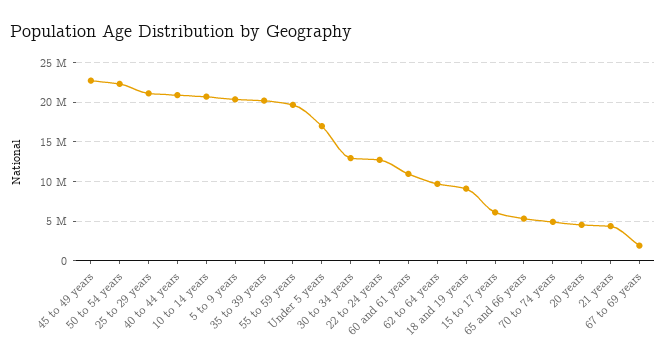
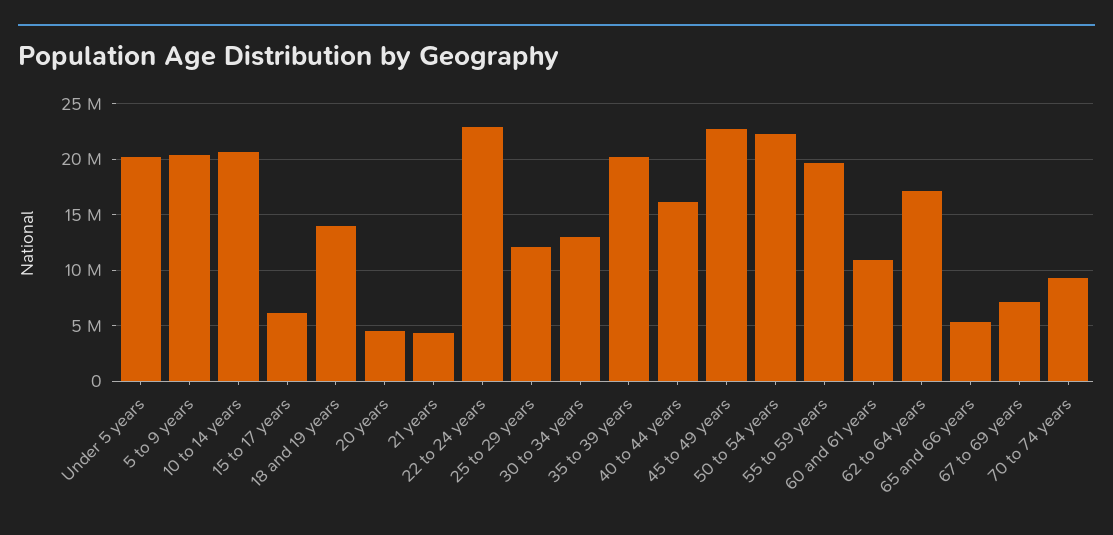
25 to 29 years: 21000000 -> 12000000
40 to 44 years: 21000000 -> 16000000
Under 5 years: 17000000 -> 20000000
22 to 24 years: 13000000 -> 23000000
62 to 64 years: 10000000 -> 17000000
18 and 19 years: 9000000 -> 14000000
70 to 74 years: 5000000 -> 9000000
67 to 69 years: 2000000 -> 7000000

